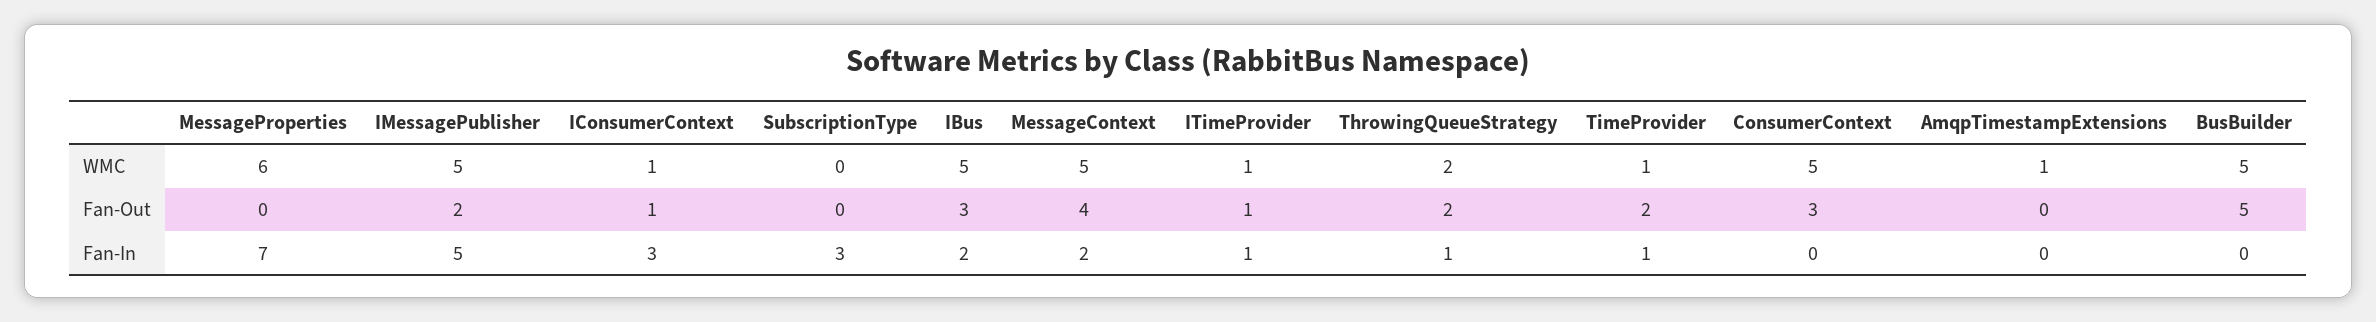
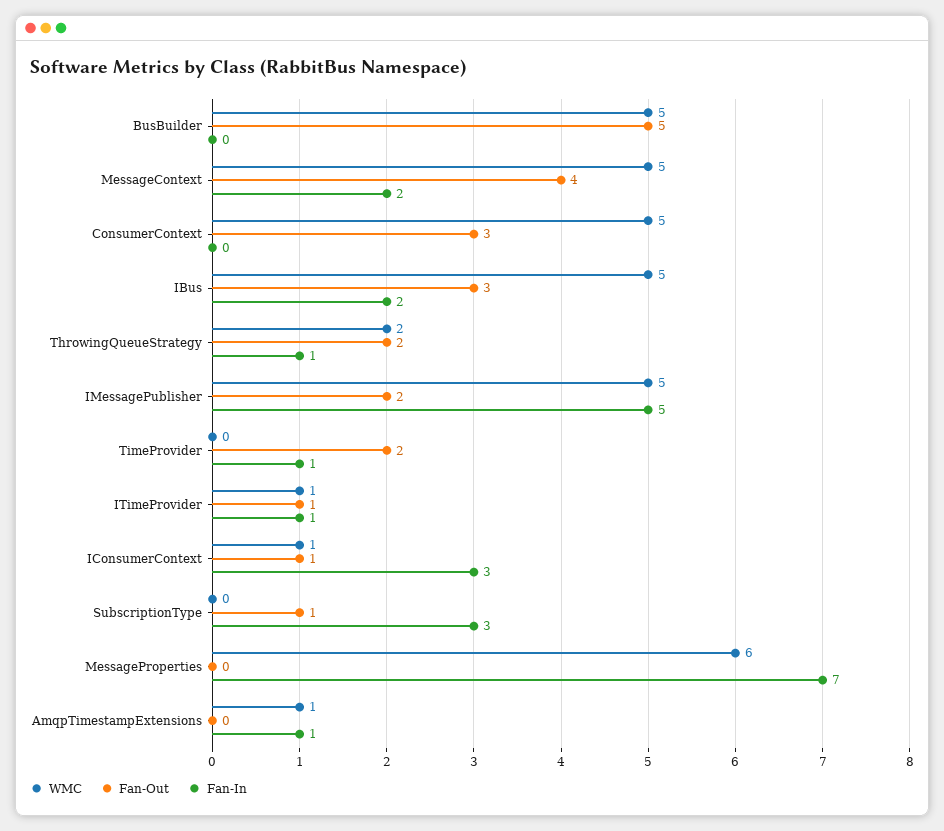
WMC, TimeProvider: 1 -> 0
Fan-Out, SubscriptionType: 0 -> 1
Fan-In, AmqpTimestampExtensions: 0 -> 1

